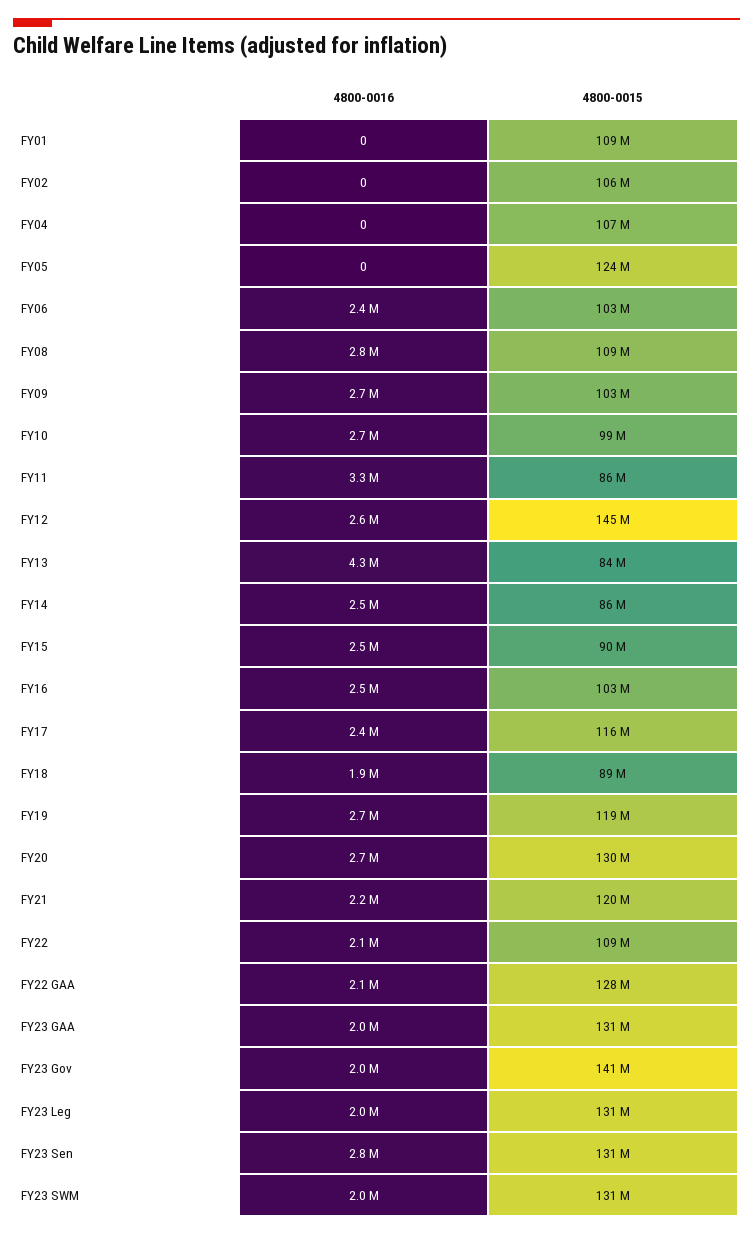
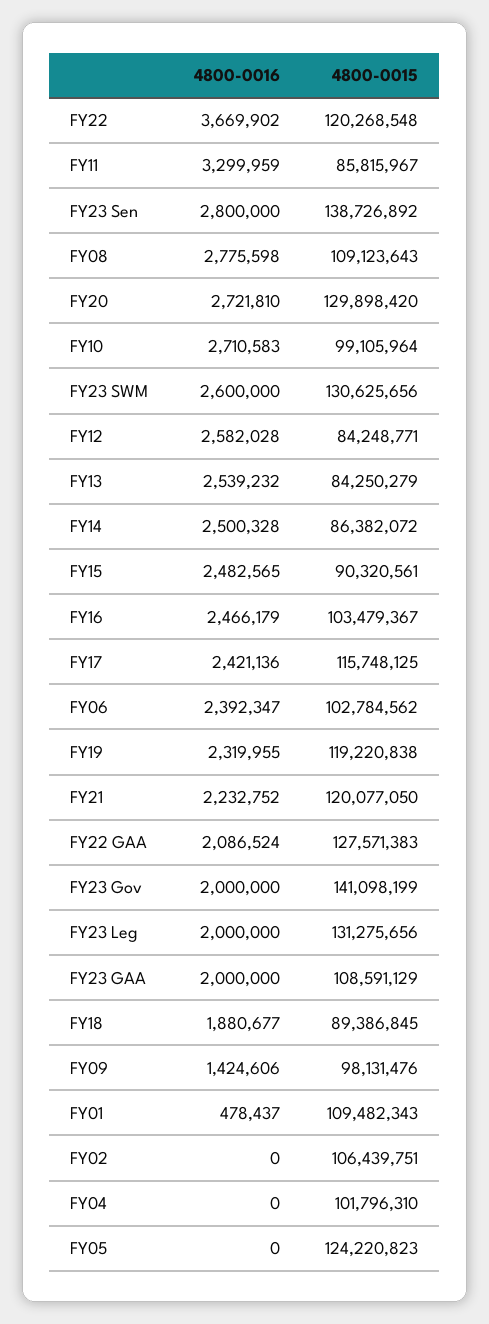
4800-0016, FY01: 0 -> 478437
4800-0015, FY04: 107000000 -> 101796310
4800-0016, FY09: 2700000 -> 1424606
4800-0015, FY09: 103000000 -> 98131476
4800-0015, FY12: 145000000 -> 84248771
4800-0016, FY13: 4300000 -> 2539232
4800-0016, FY19: 2700000 -> 2319955
4800-0016, FY22: 2100000 -> 3669902
4800-0015, FY22: 109000000 -> 120268548
4800-0015, FY23 GAA: 131000000 -> 108591129
4800-0015, FY23 Sen: 131000000 -> 138726892
4800-0016, FY23 SWM: 2000000 -> 2600000

